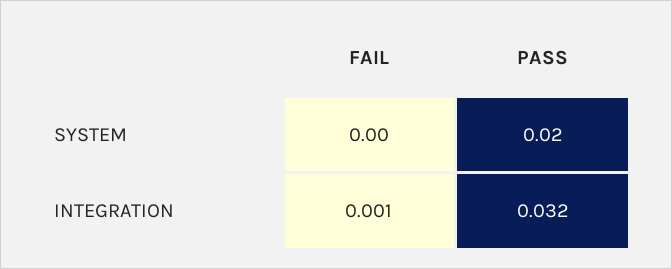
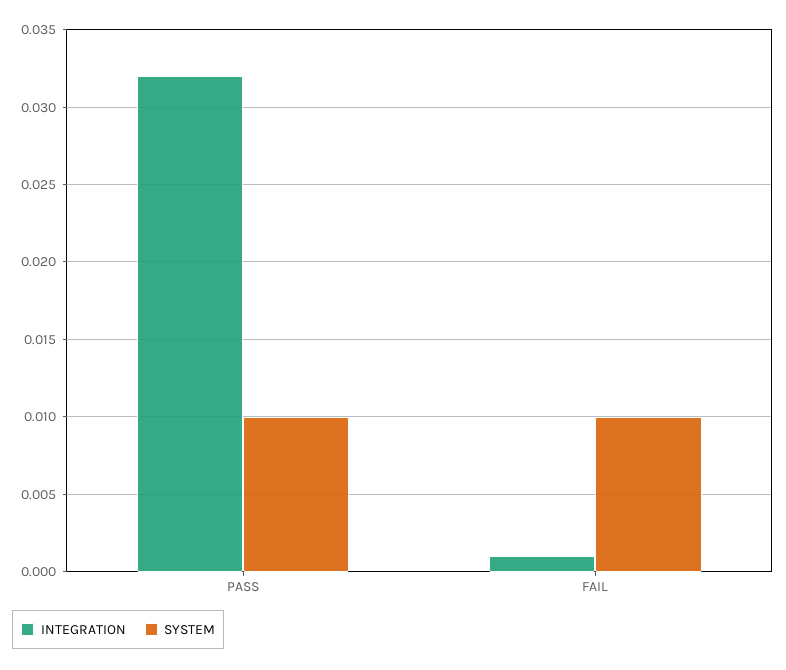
SYSTEM, FAIL: 0 -> 0.01
SYSTEM, PASS: 0.02 -> 0.01

